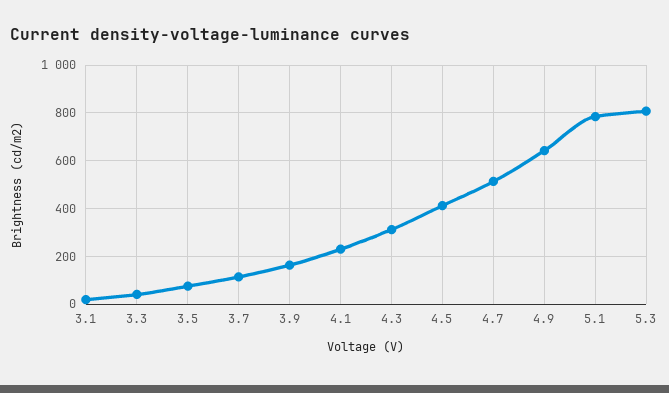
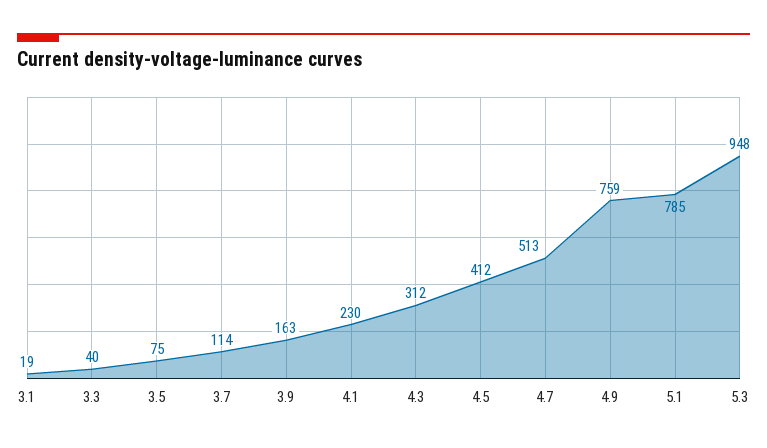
4.9: 650 -> 759
5.3: 800 -> 948

